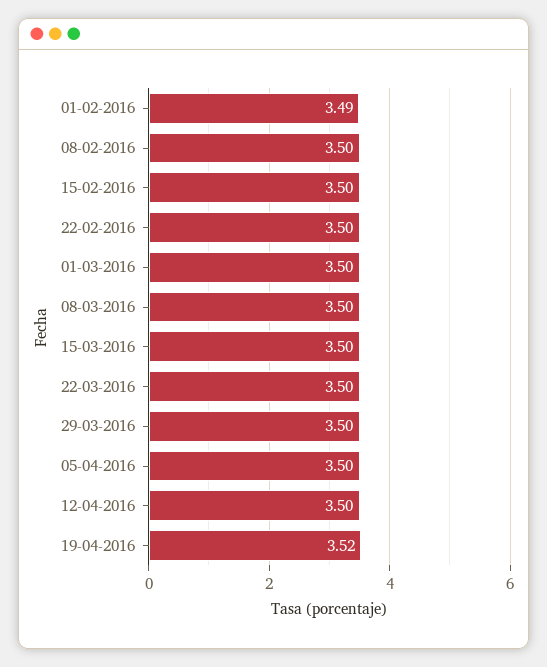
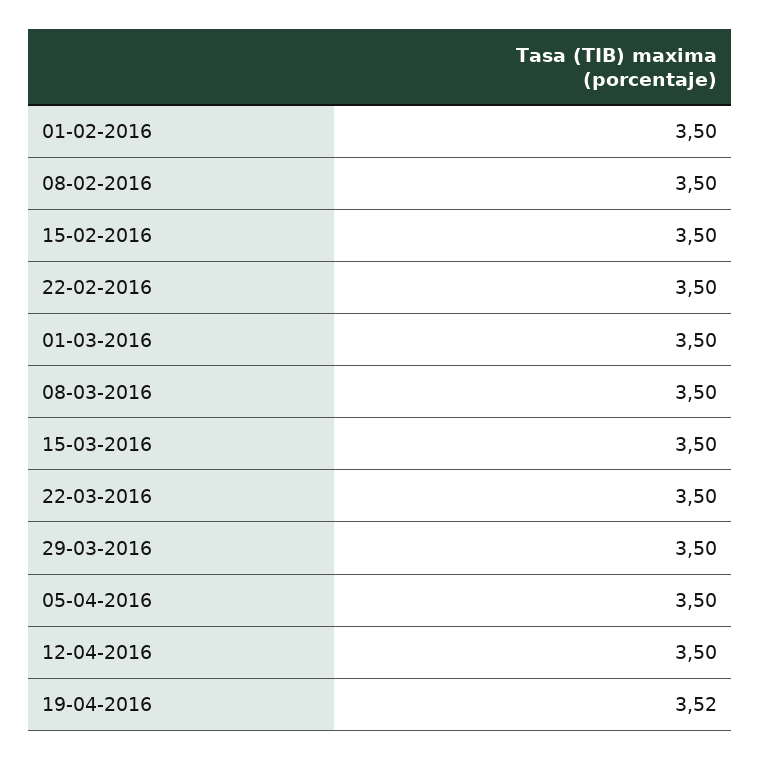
01-02-2016: 3.49 -> 3.5

